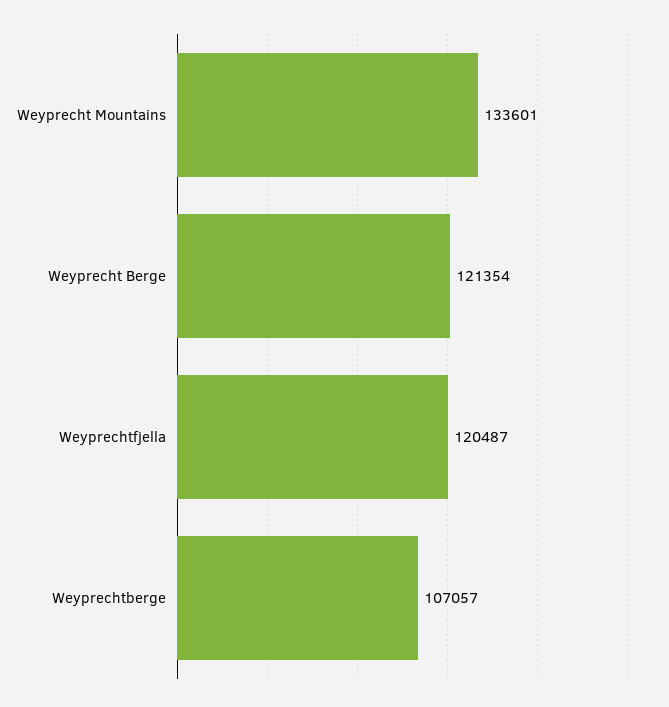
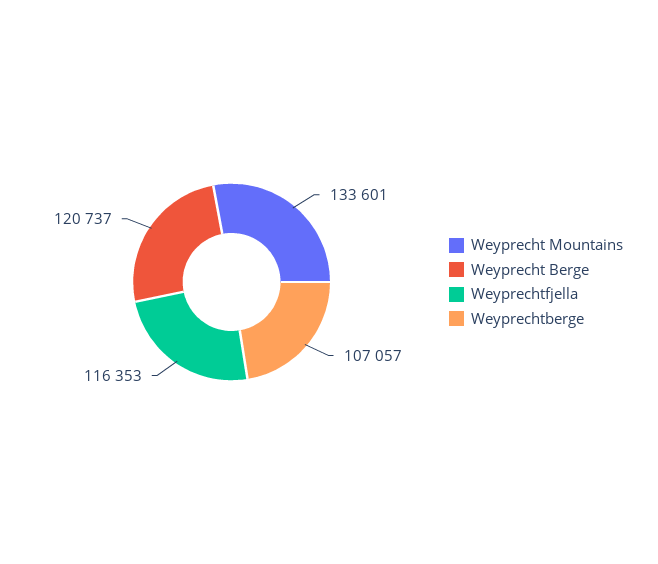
Weyprecht Berge: 121354 -> 120737
Weyprechtfjella: 120487 -> 116353

